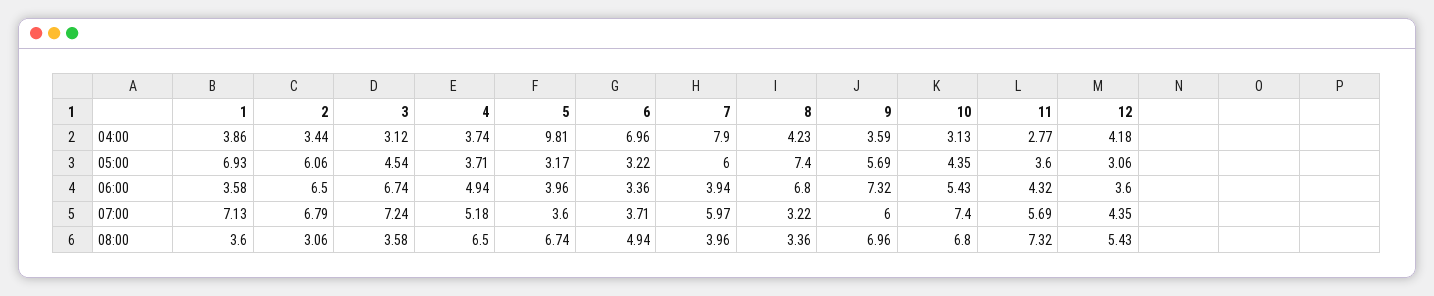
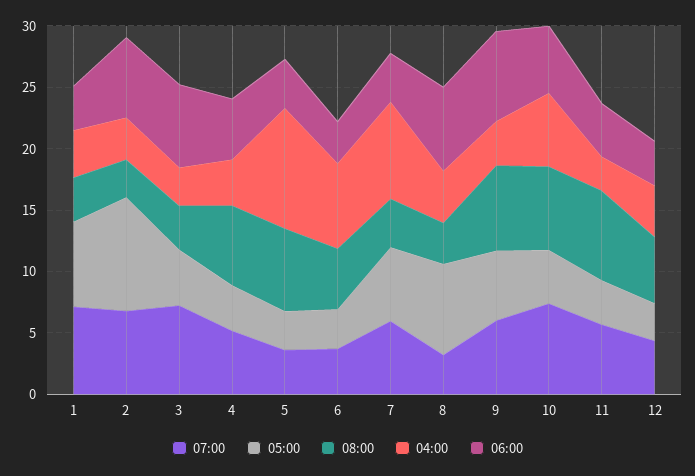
04:00, 10: 3.13 -> 6
05:00, 2: 6.06 -> 9

